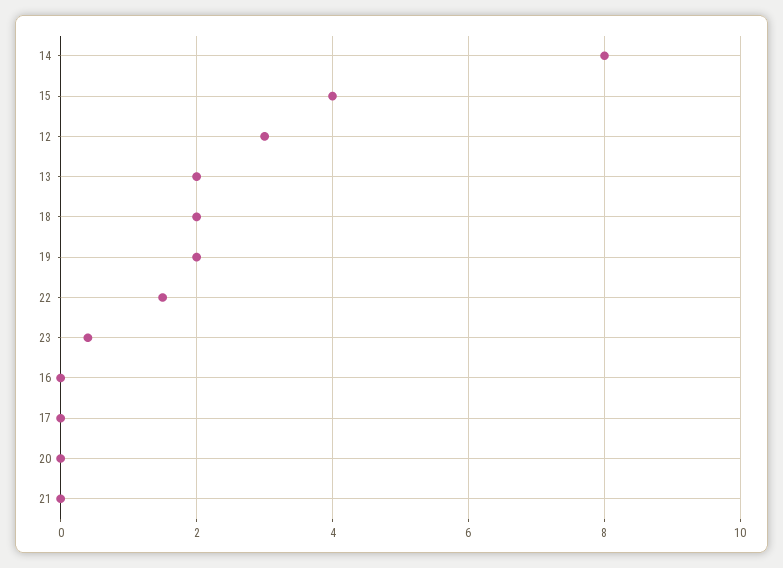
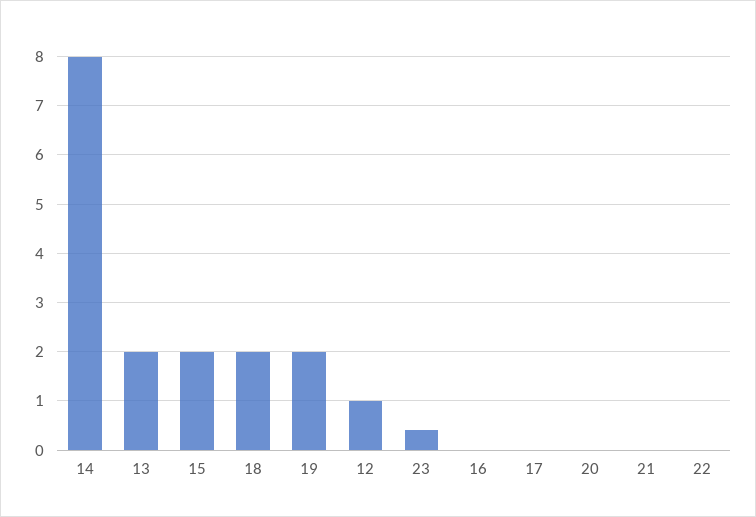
15: 4 -> 2
12: 3 -> 1
22: 1.5 -> 0

